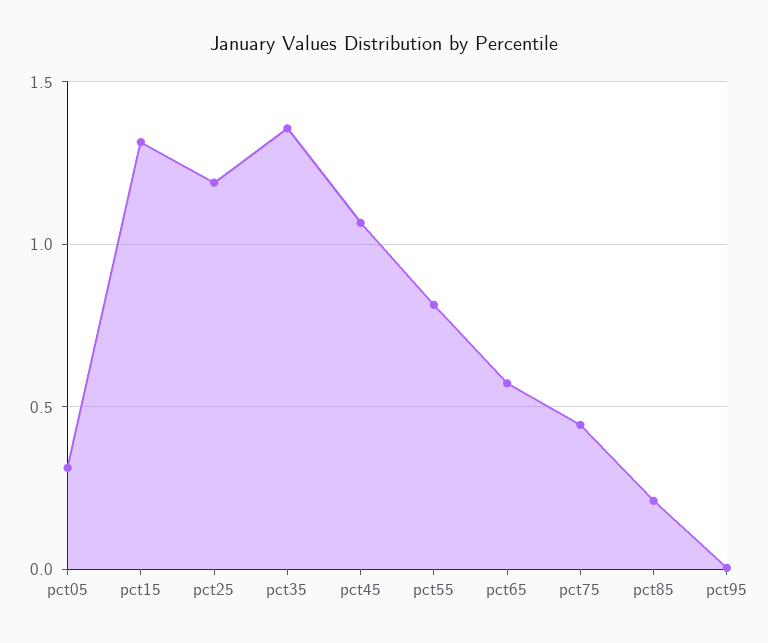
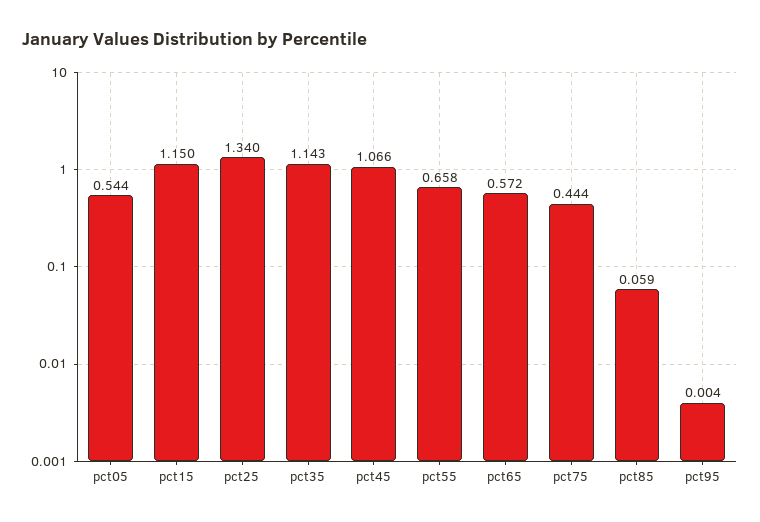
pct05: 0.3 -> 0.544
pct15: 1.3 -> 1.15
pct25: 1.2 -> 1.34
pct35: 1.35 -> 1.143
pct55: 0.8 -> 0.658
pct85: 0.2 -> 0.059

